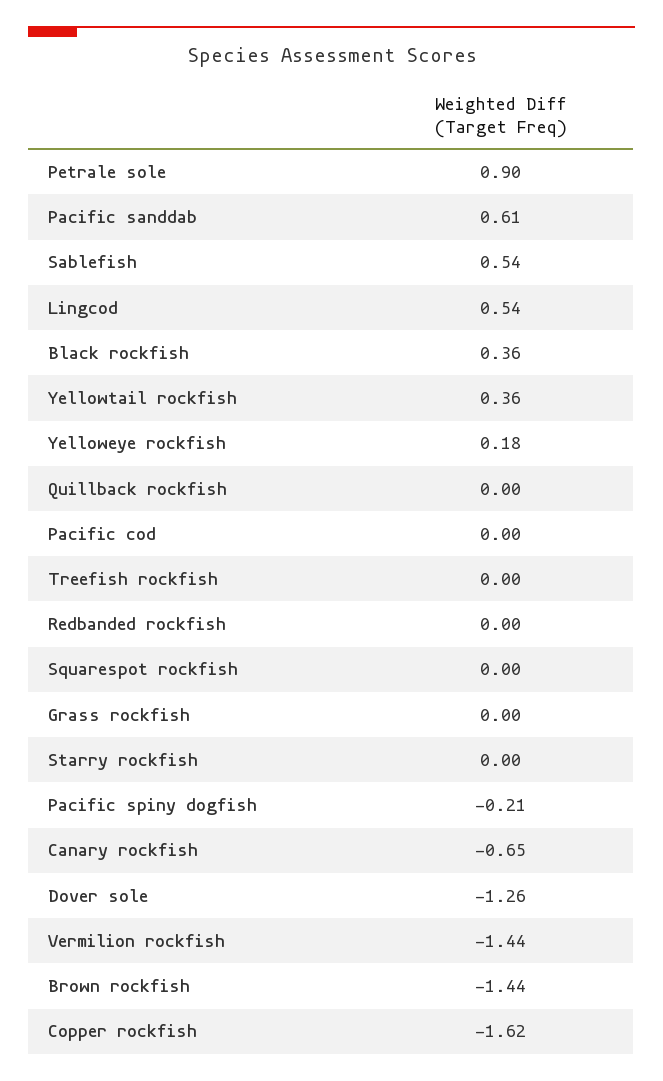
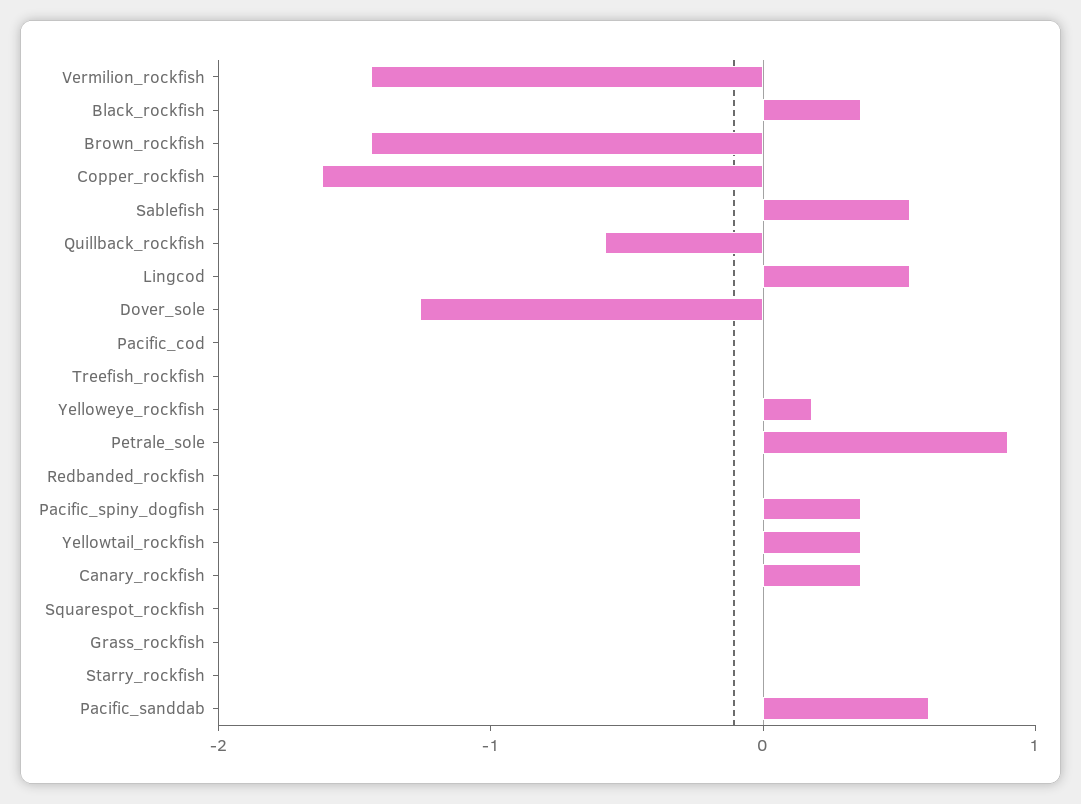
Quillback rockfish: 0 -> -0.6
Pacific spiny dogfish: -0.21 -> 0.4
Canary rockfish: -0.65 -> 0.4

